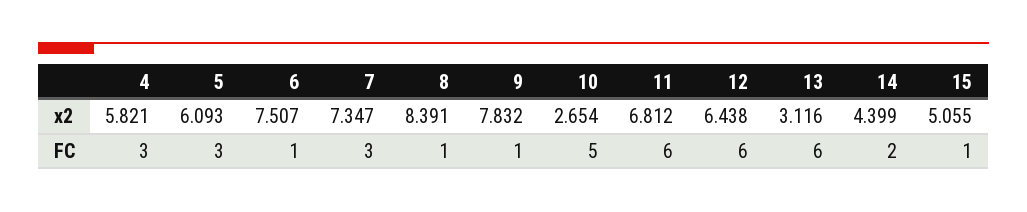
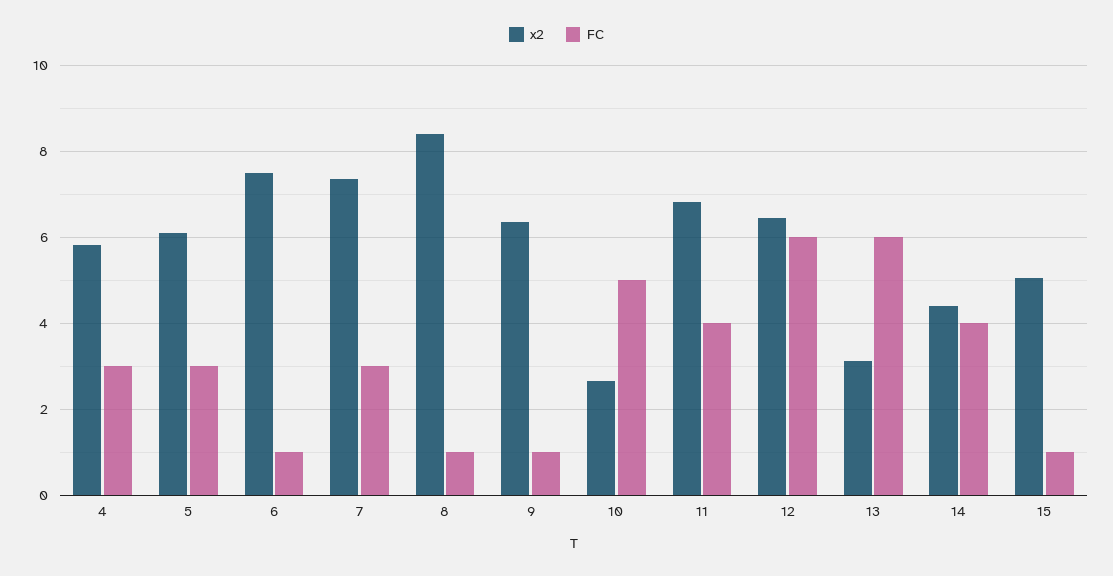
x2, 9: 7.832 -> 6.4
FC, 11: 6 -> 4
FC, 14: 2 -> 4

